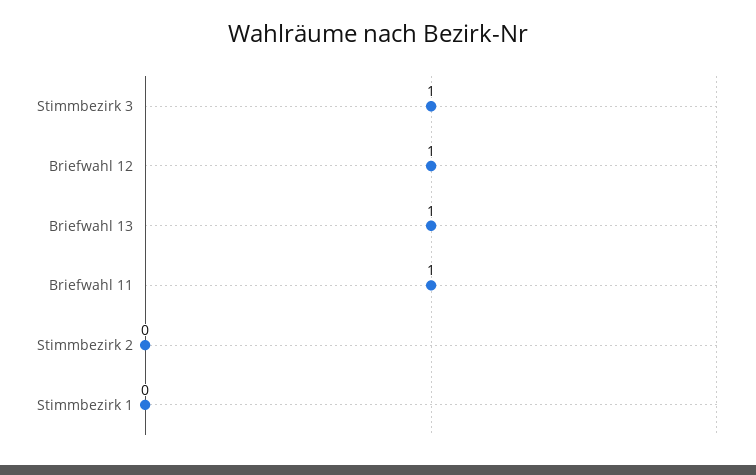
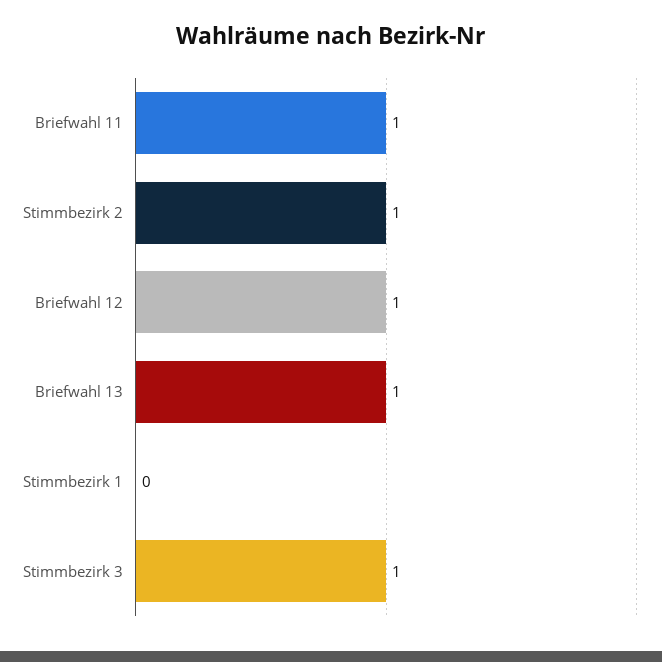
Stimmbezirk 2: 0 -> 1

